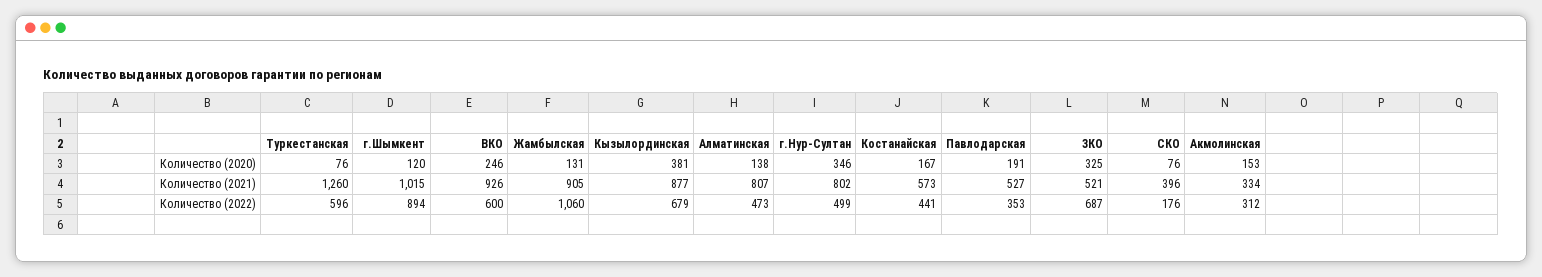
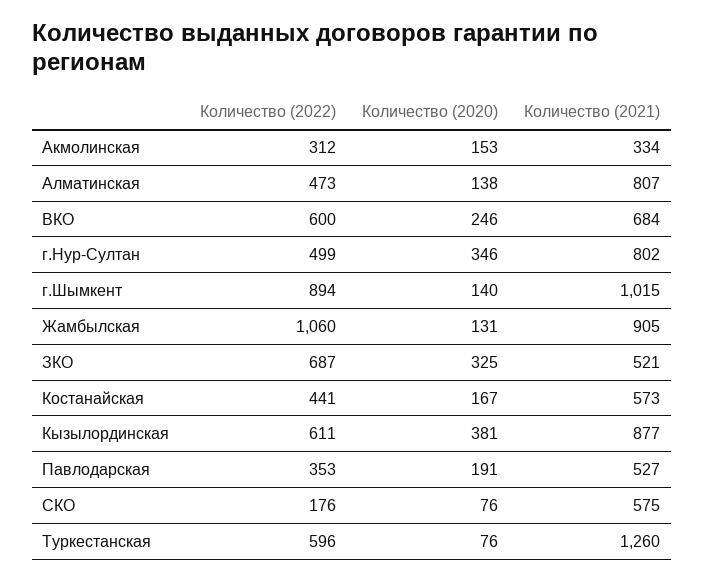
г.Шымкент, Количество (2020): 120 -> 140
ВКО, Количество (2021): 926 -> 684
СКО, Количество (2021): 396 -> 575
Кызылординская, Количество (2022): 679 -> 611

